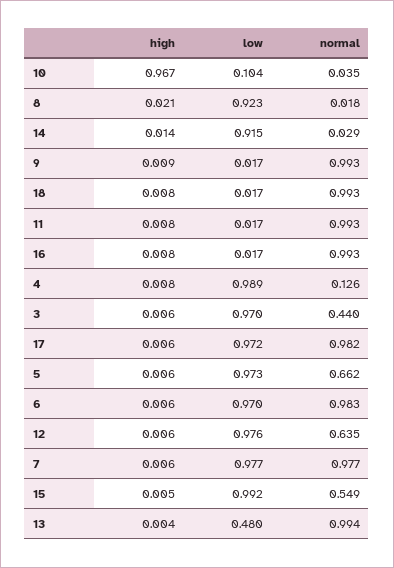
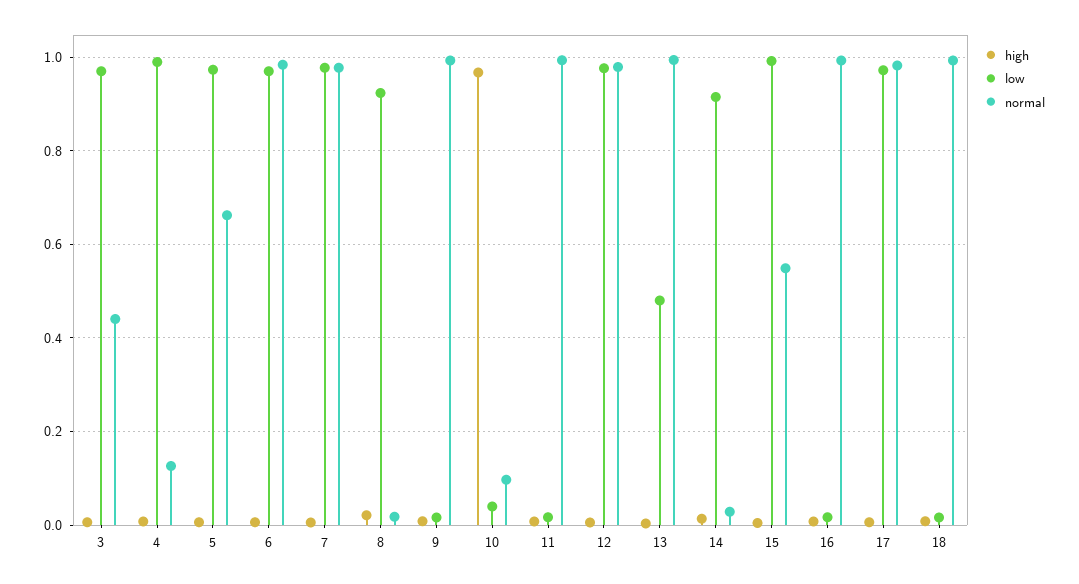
low, 10: 0.104 -> 0.04
normal, 10: 0.035 -> 0.1
normal, 12: 0.635 -> 0.98

